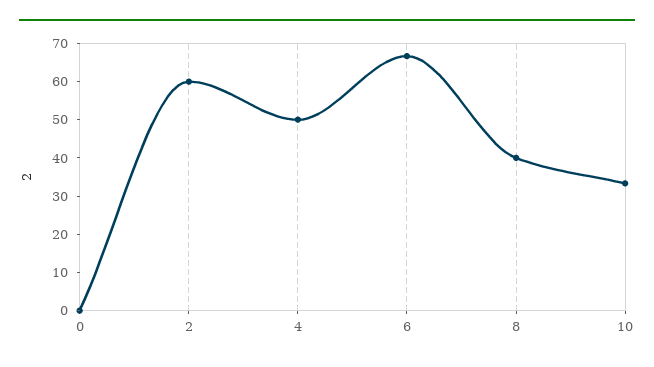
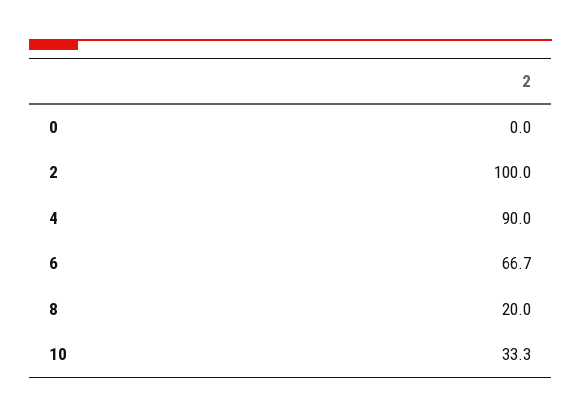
2: 60 -> 100
4: 50 -> 90
8: 40 -> 20

